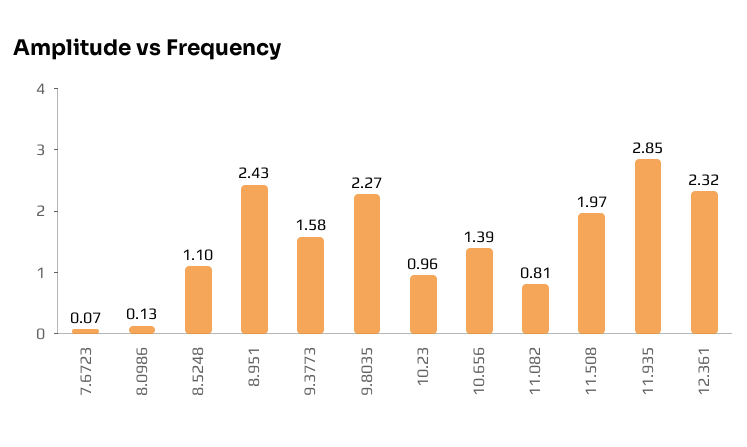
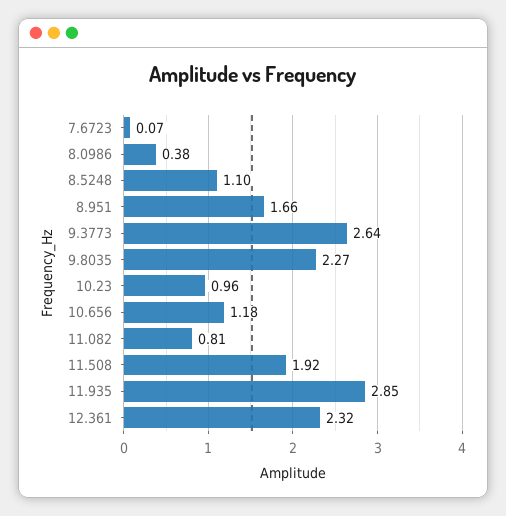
8.0986: 0.13 -> 0.38
8.951: 2.43 -> 1.66
9.3773: 1.58 -> 2.64
10.656: 1.39 -> 1.18
11.508: 1.97 -> 1.92

